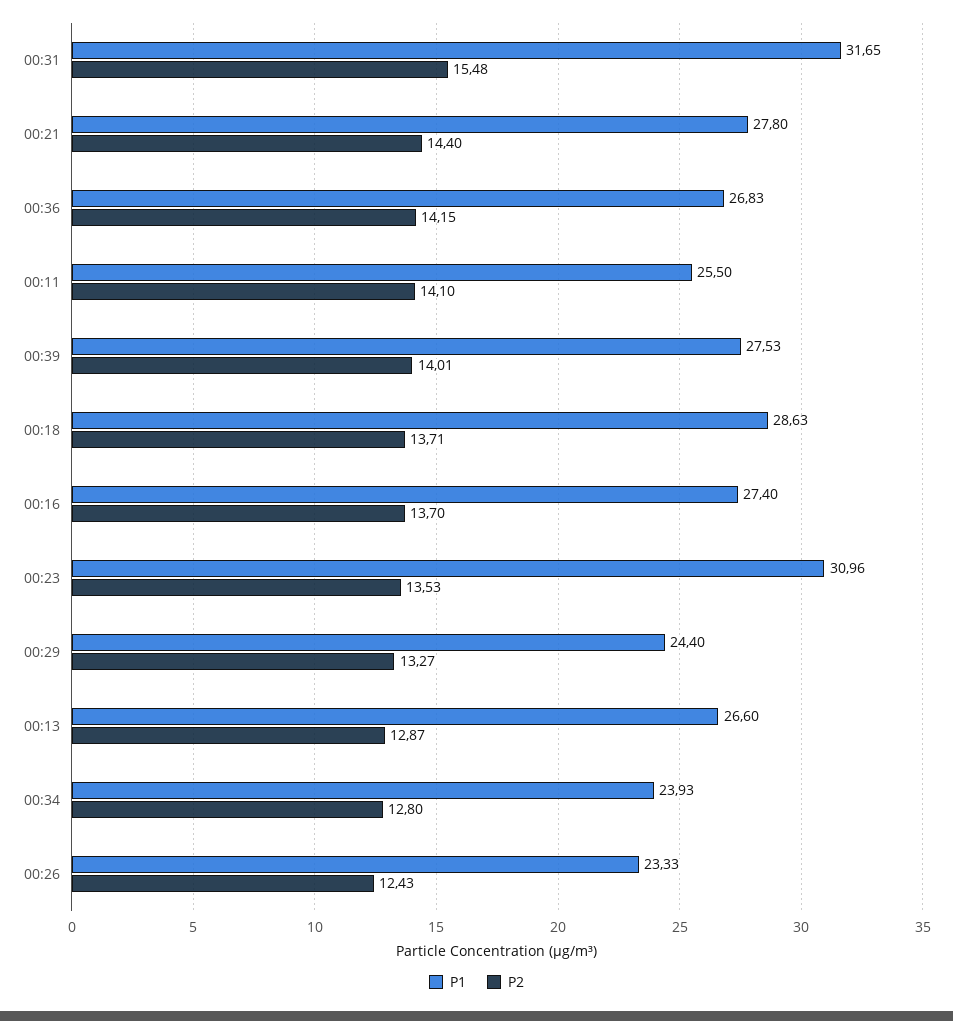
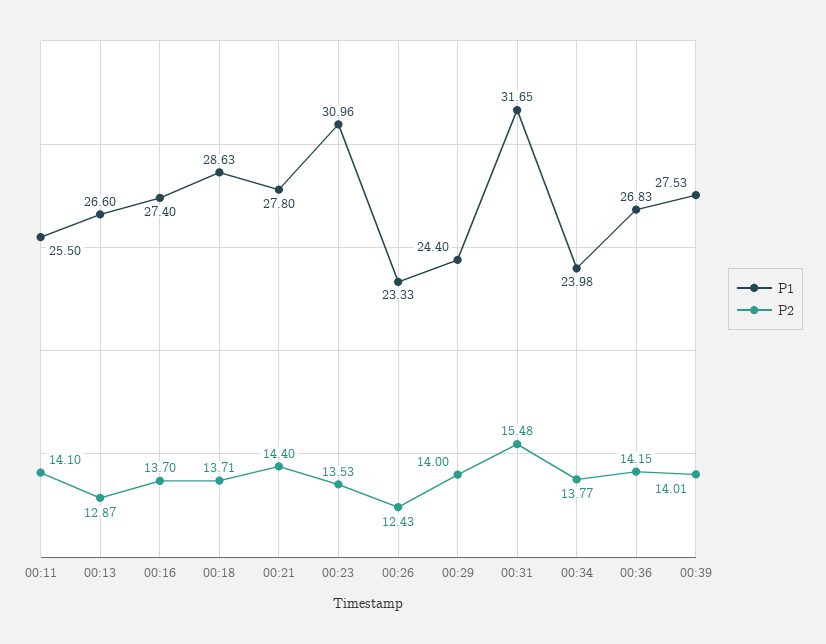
P2, 00:29: 13.27 -> 14
P1, 00:34: 23.93 -> 23.98
P2, 00:34: 12.8 -> 13.77

